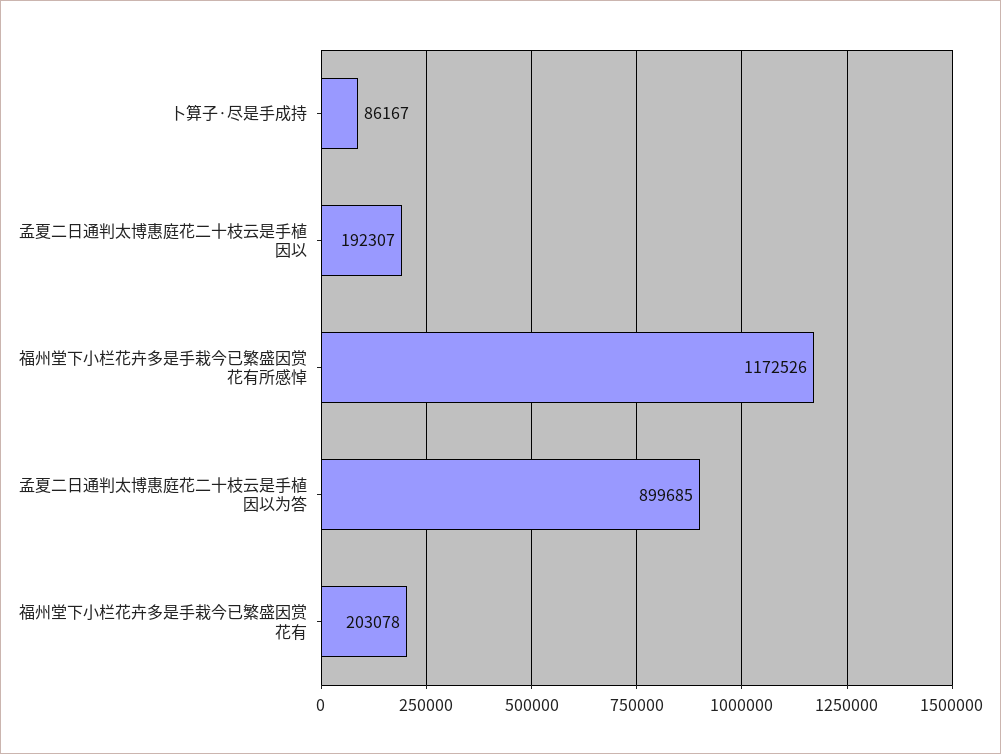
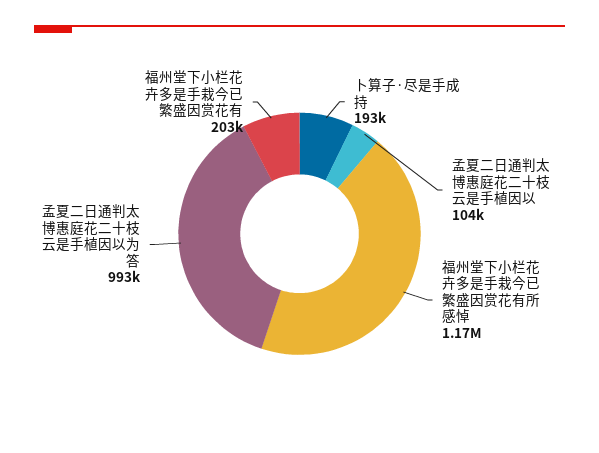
卜算子·尽是手成持: 86167 -> 193000
孟夏二日通判太博惠庭花二十枝云是手植因以: 192307 -> 104000
孟夏二日通判太博惠庭花二十枝云是手植因以为答: 899685 -> 993000

